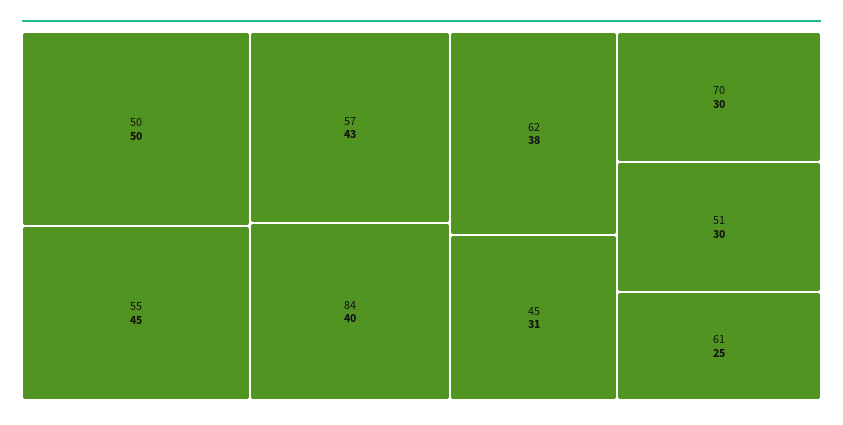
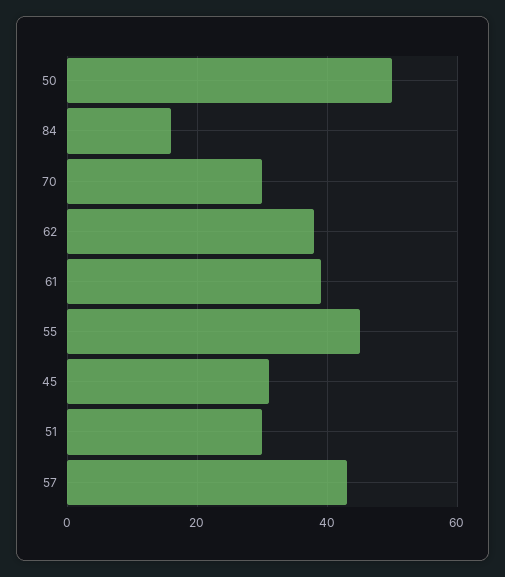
84: 40 -> 15
61: 25 -> 40

